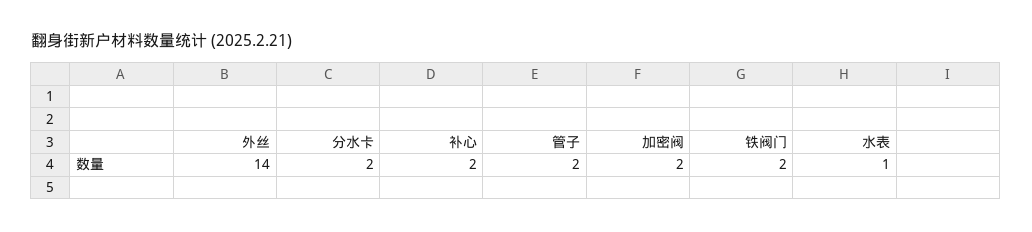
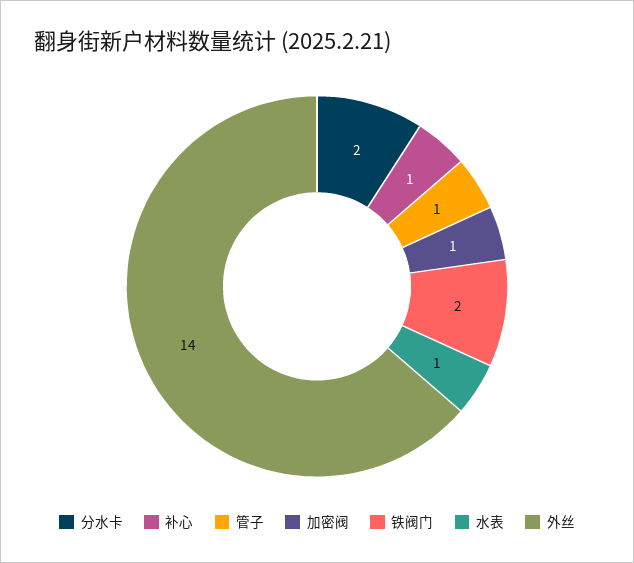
补心: 2 -> 1
管子: 2 -> 1
加密阀: 2 -> 1

